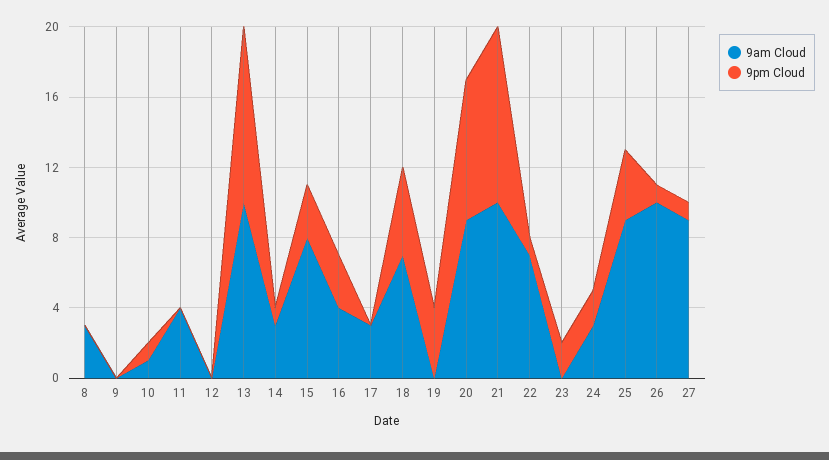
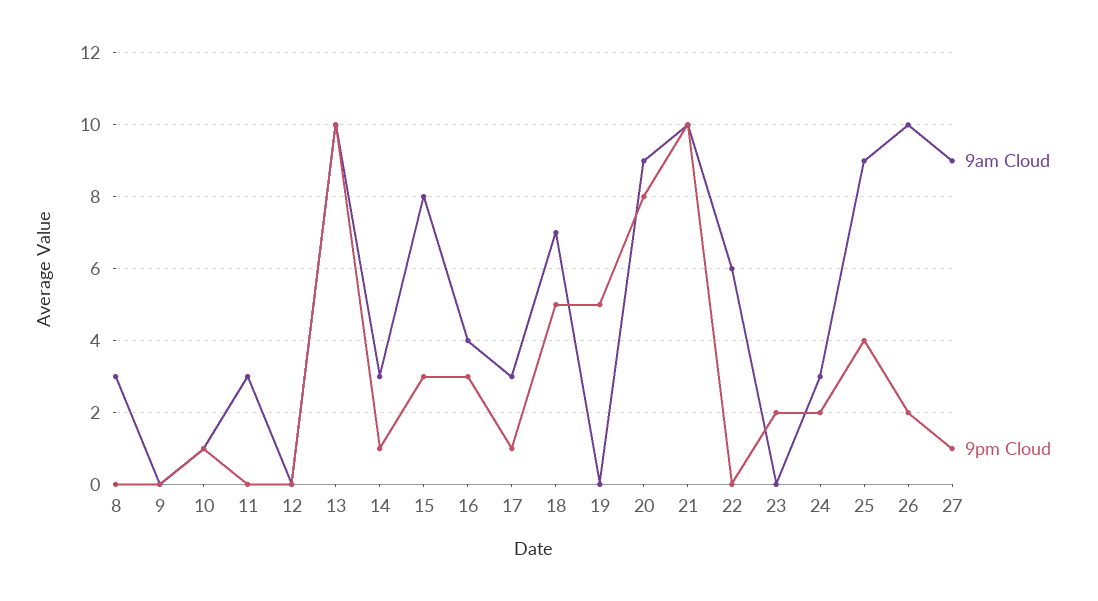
9am Cloud, 11: 4 -> 3
9pm Cloud, 17: 0 -> 1
9pm Cloud, 19: 4 -> 5
9am Cloud, 22: 7 -> 6
9pm Cloud, 22: 1 -> 0
9pm Cloud, 26: 1 -> 2

